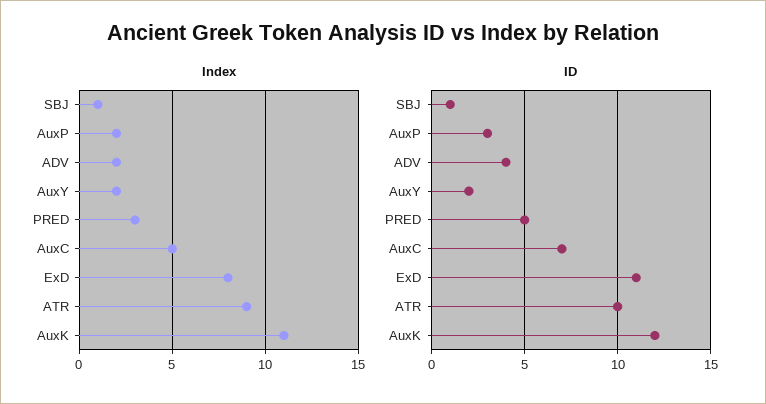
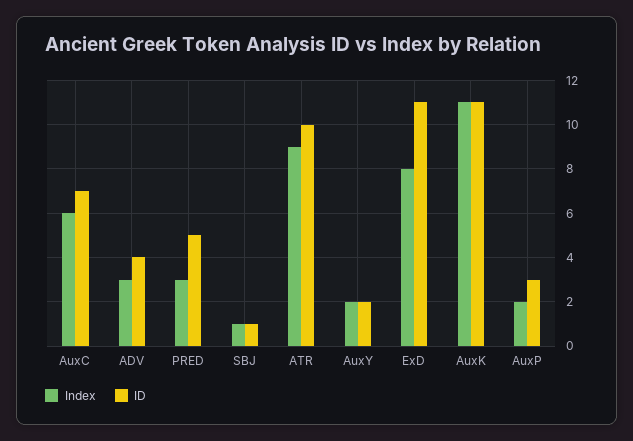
Index, ADV: 2 -> 3
Index, AuxC: 5 -> 6
ID, AuxK: 12 -> 11

